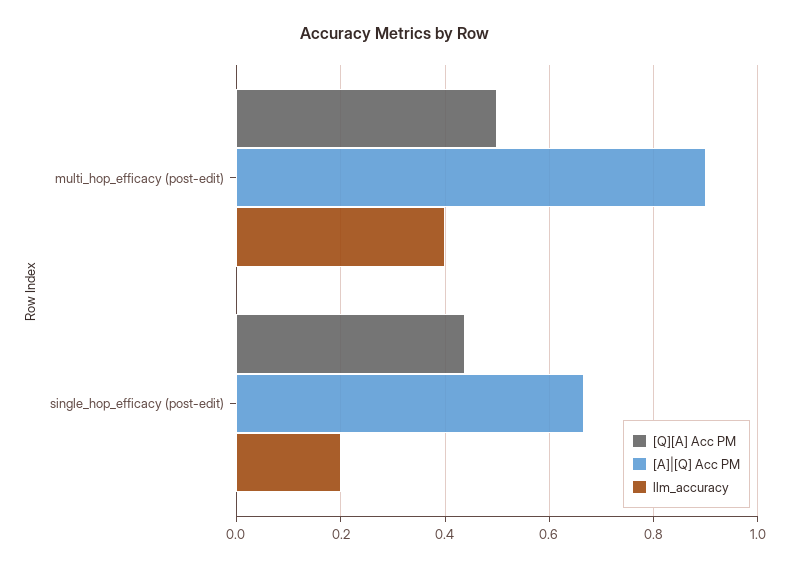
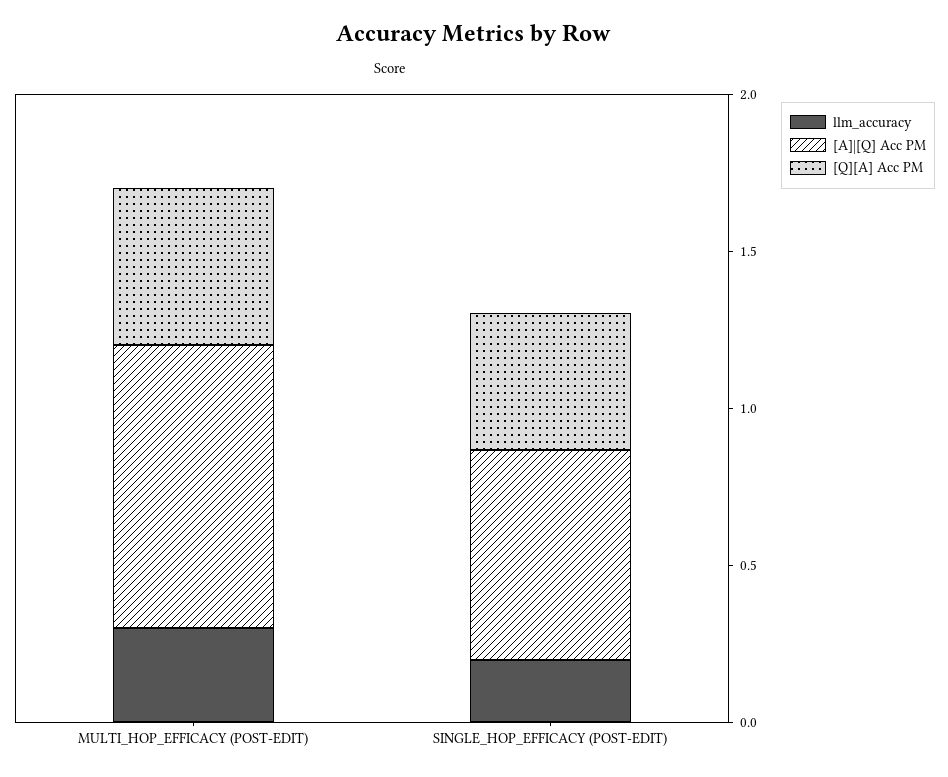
llm_accuracy, multi_hop_efficacy (post-edit): 0.4 -> 0.3

